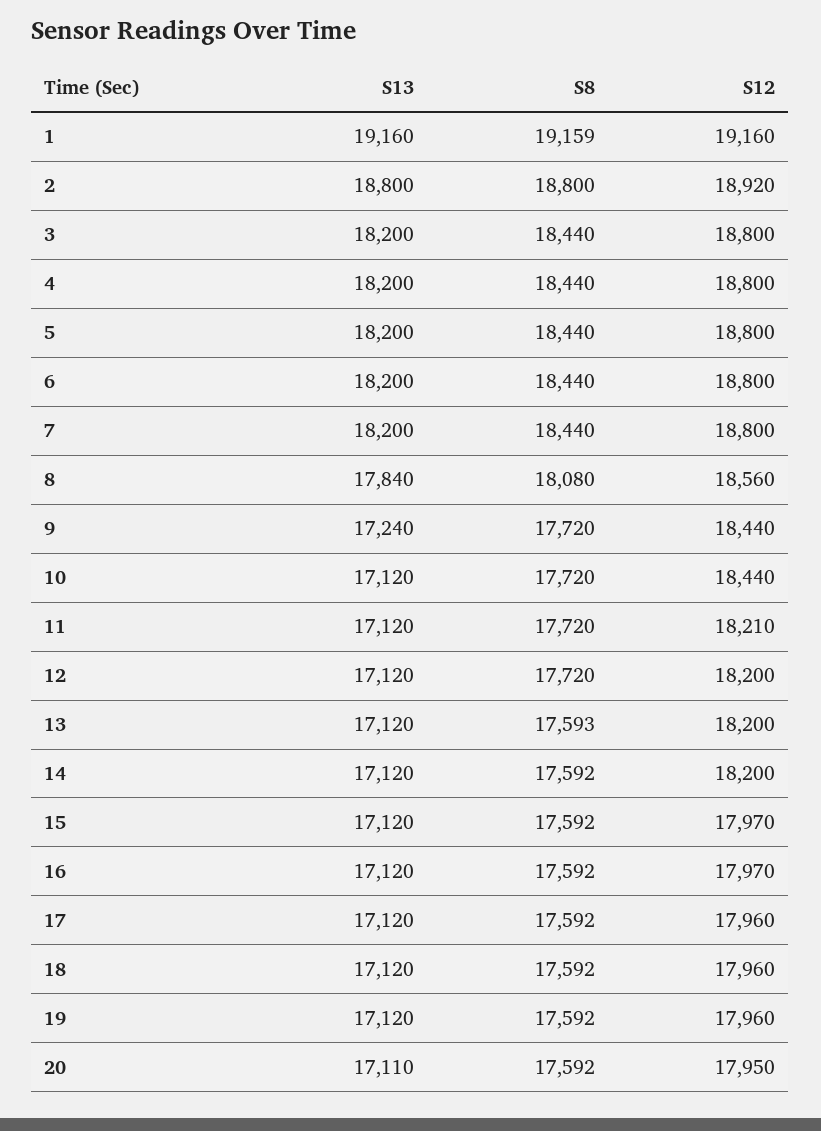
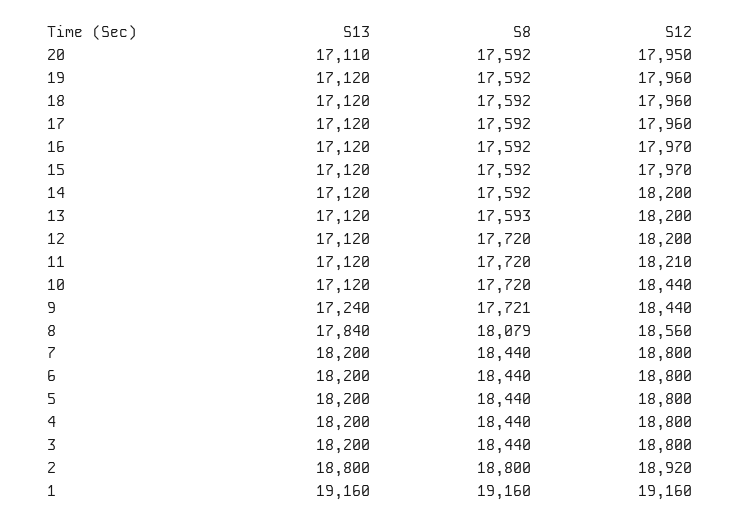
S8, 1: 19159 -> 19160
S8, 8: 18080 -> 18079
S8, 9: 17720 -> 17721

